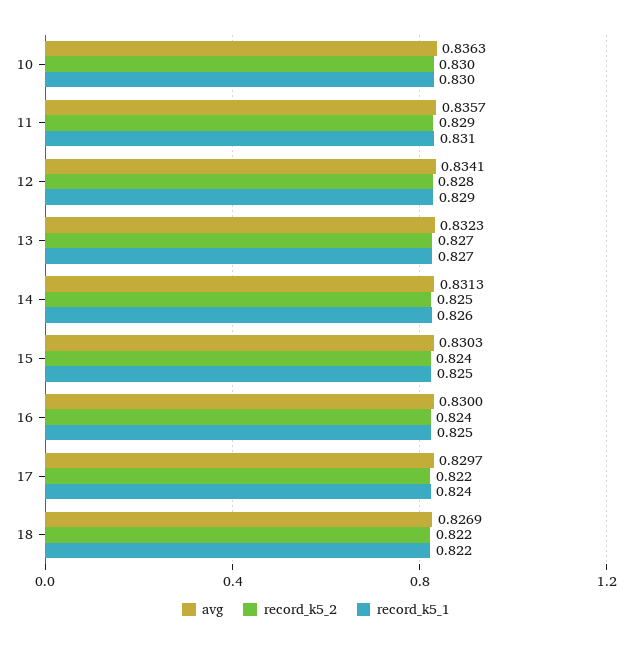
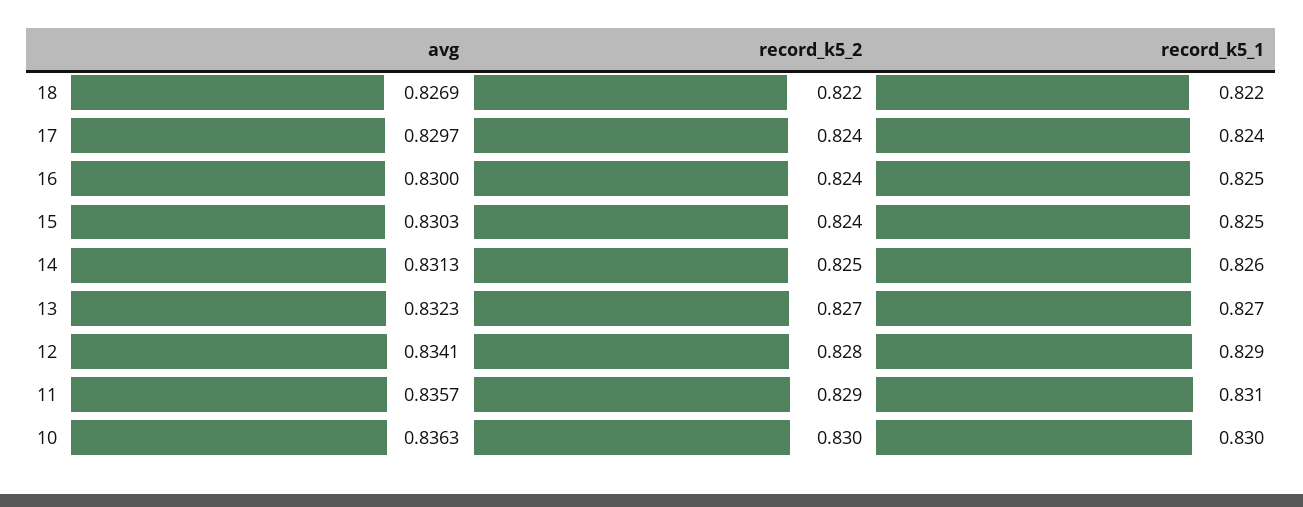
record_k5_2, 17: 0.822 -> 0.824

